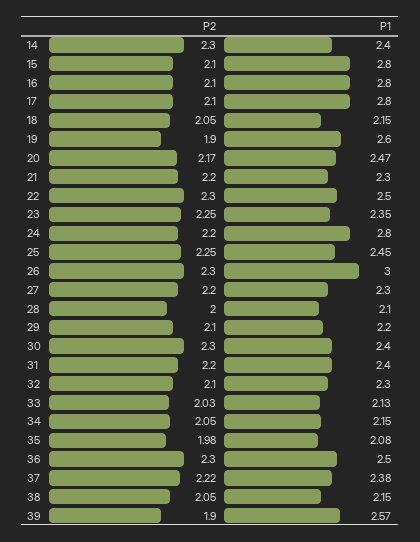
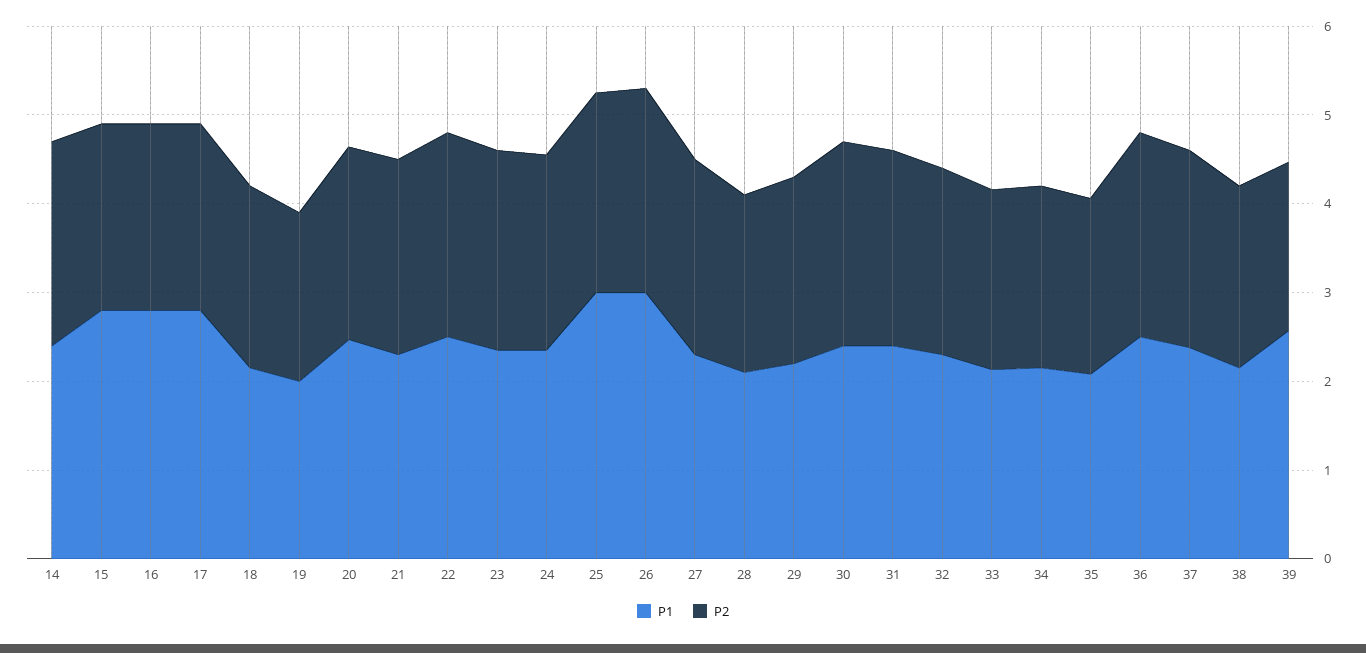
P1, 19: 2.6 -> 2
P1, 24: 2.8 -> 2.4
P1, 25: 2.45 -> 3

